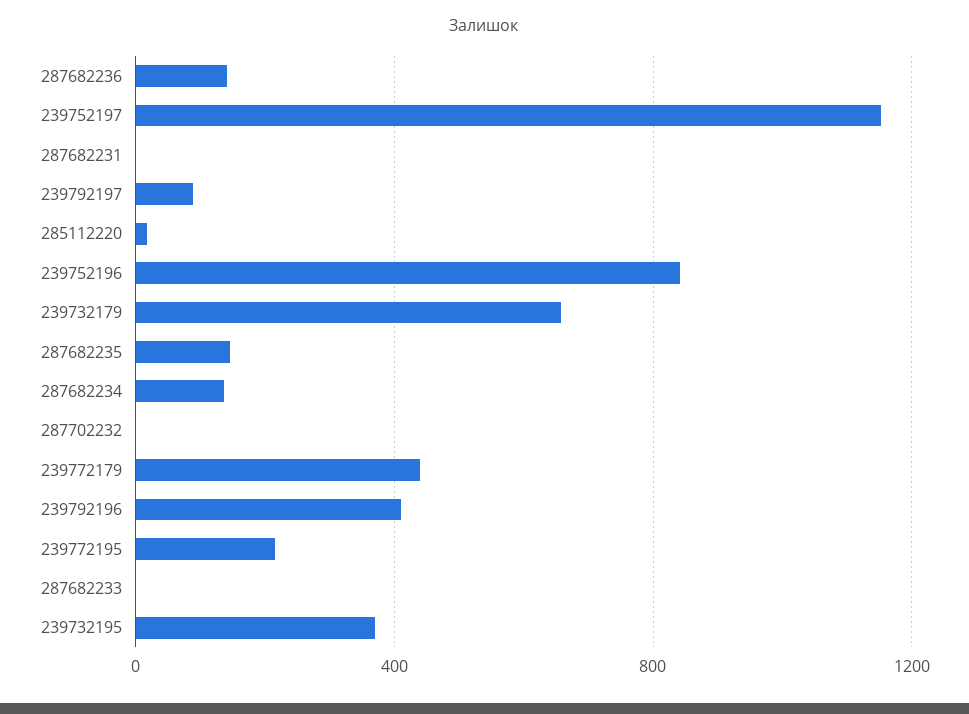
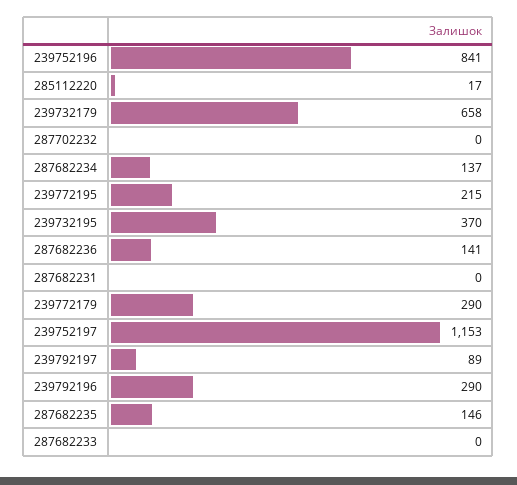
239772179: 450 -> 290
239792196: 400 -> 290

